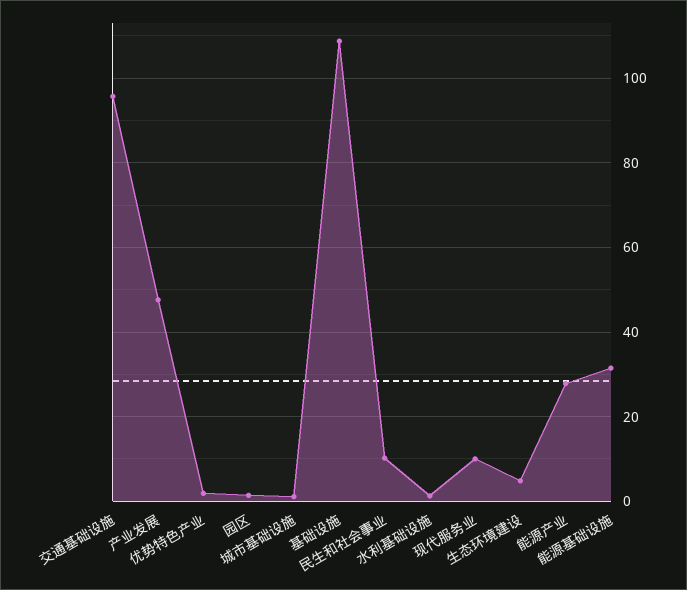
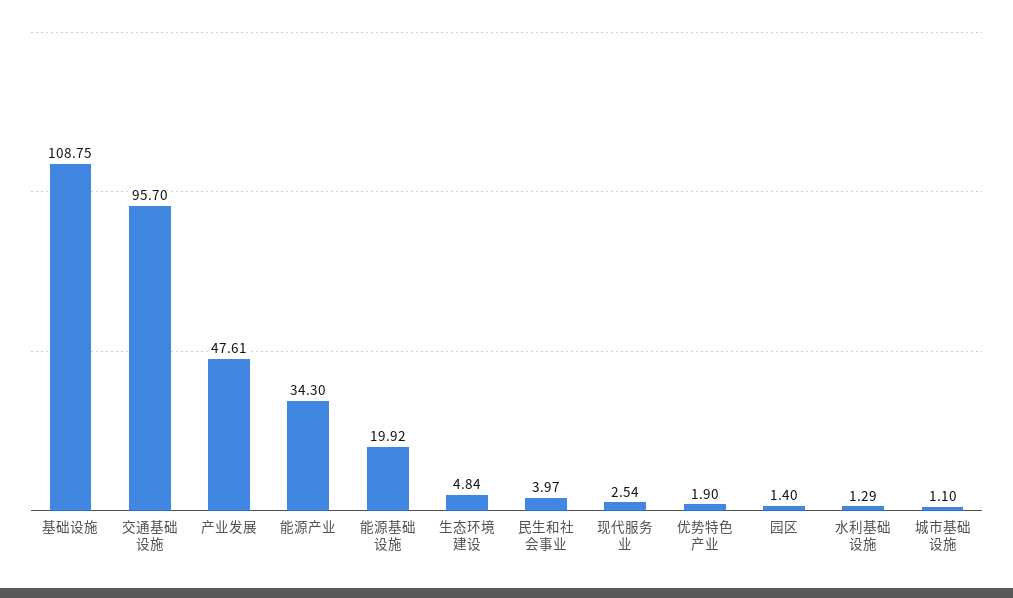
民生和社会事业: 10 -> 3.97
现代服务业: 10 -> 2.54
能源产业: 28 -> 34.3
能源基础设施: 32 -> 19.92

